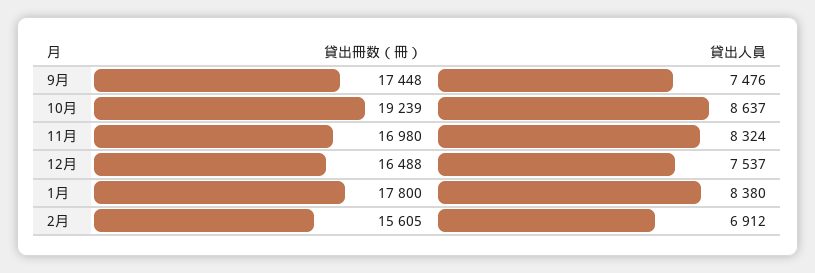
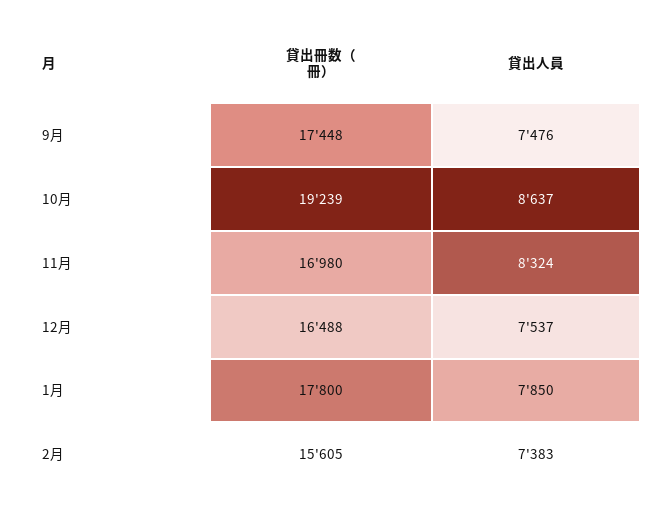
貸出人員, 1月: 8380 -> 7850
貸出人員, 2月: 6912 -> 7383

